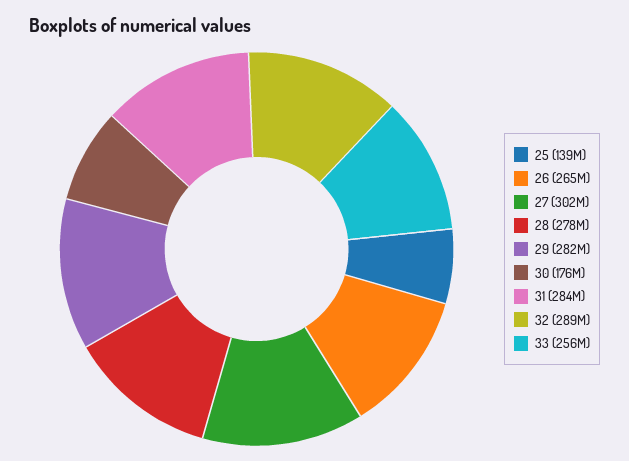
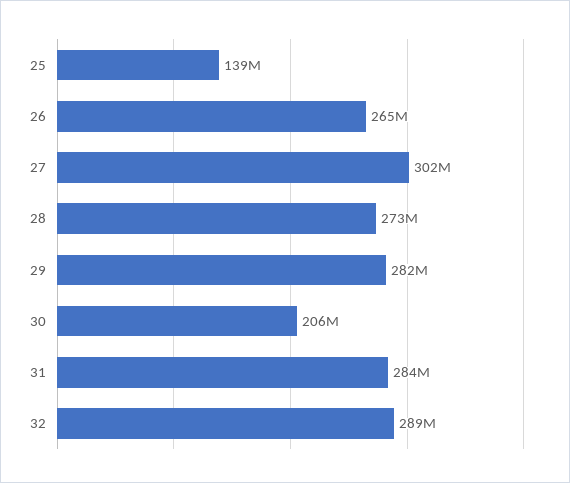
28: 278000000 -> 273000000
30: 176000000 -> 206000000
33: 256000000 -> none

